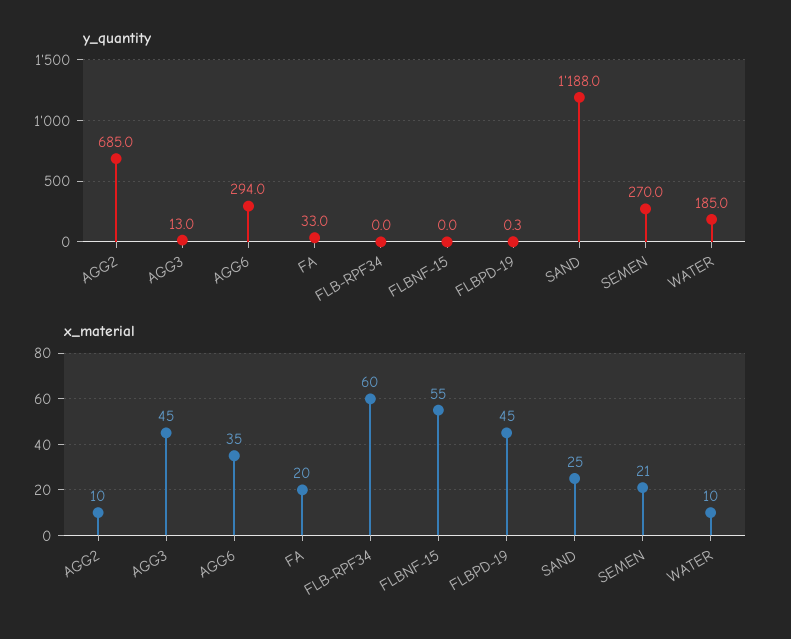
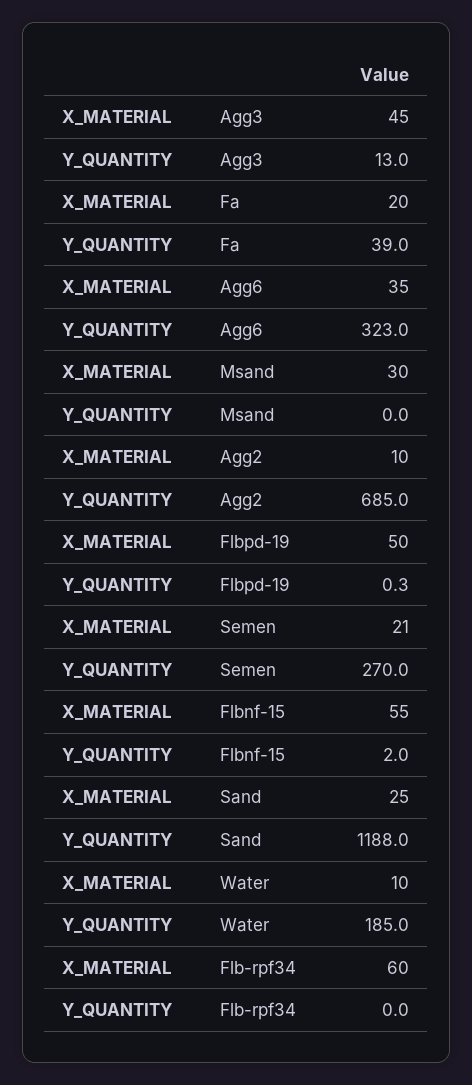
y_quantity, AGG6: 294 -> 323
y_quantity, FA: 33 -> 39
y_quantity, FLBNF-15: 0 -> 2
x_material, FLBPD-19: 45 -> 50
x_material, Msand: none -> 30
y_quantity, Msand: none -> 0

